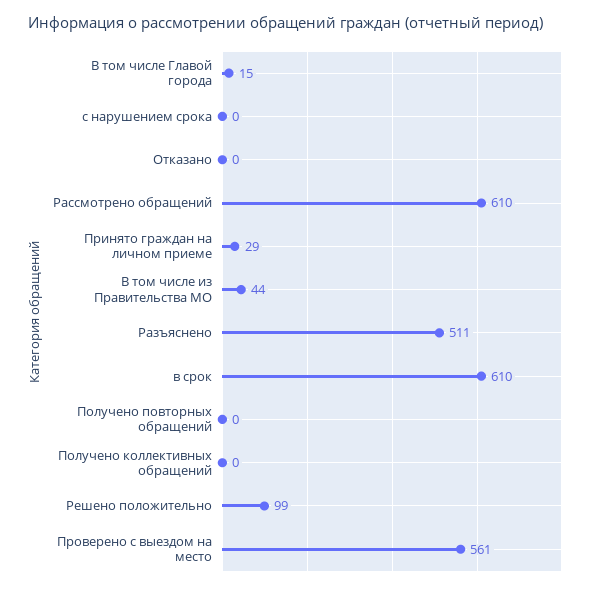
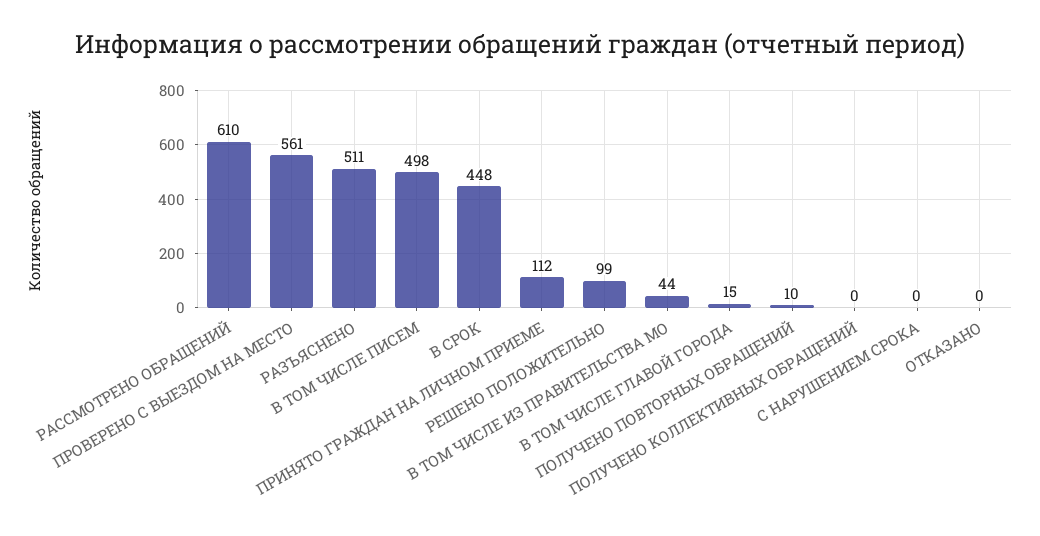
Принято граждан на личном приеме: 29 -> 112
в срок: 610 -> 448
Получено повторных обращений: 0 -> 10
В ТОМ ЧИСЛЕ ПИСЕМ: none -> 498

